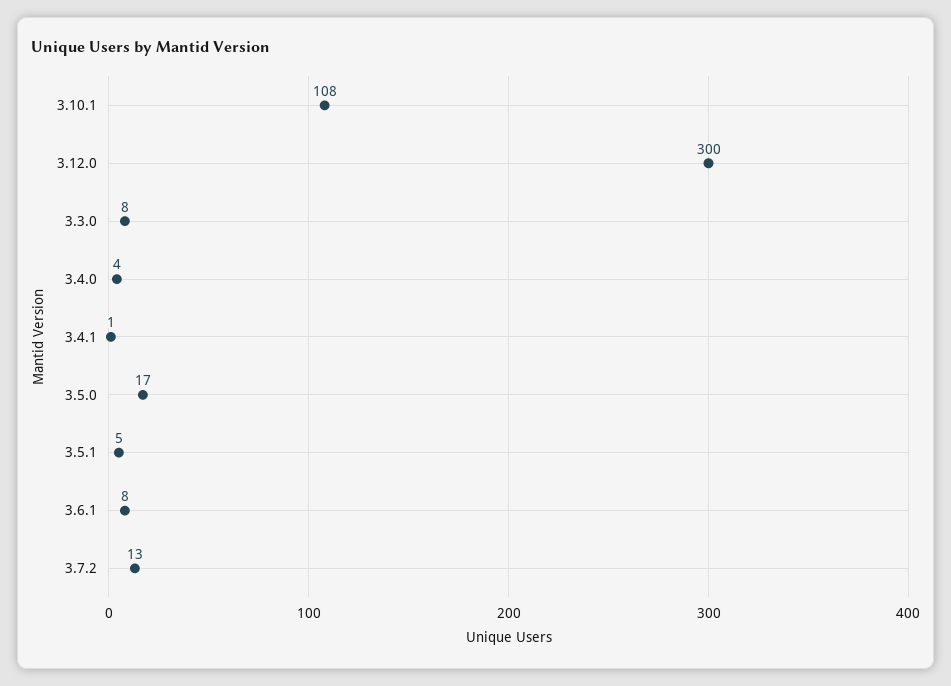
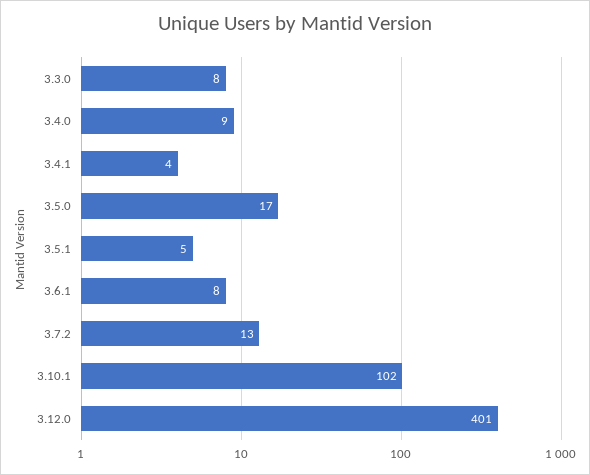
3.10.1: 108 -> 102
3.12.0: 300 -> 401
3.4.0: 4 -> 9
3.4.1: 1 -> 4

